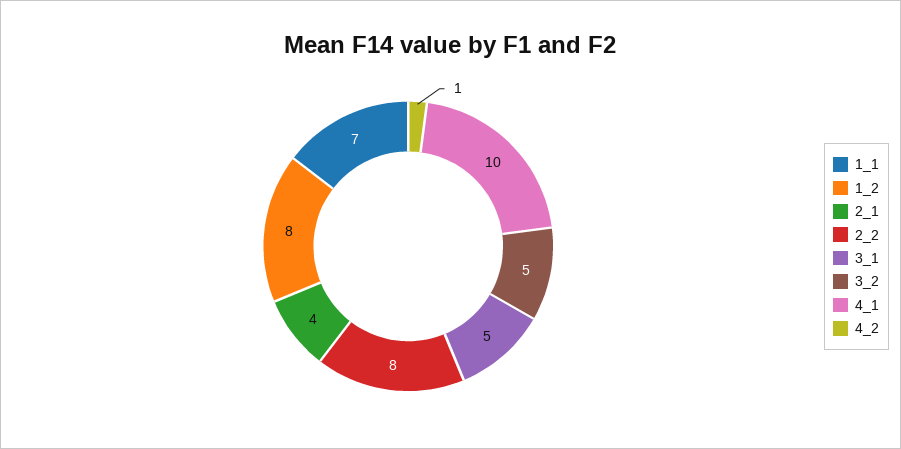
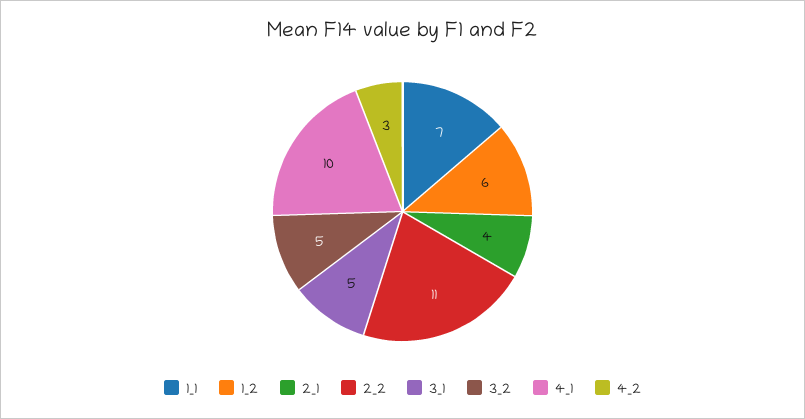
1_2: 8 -> 6
2_2: 8 -> 11
4_2: 1 -> 3

